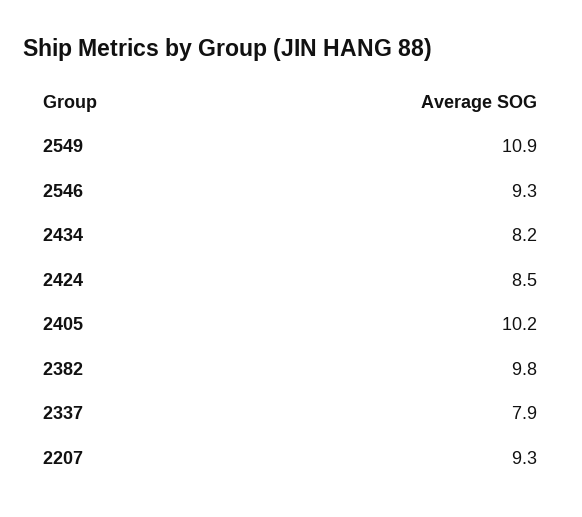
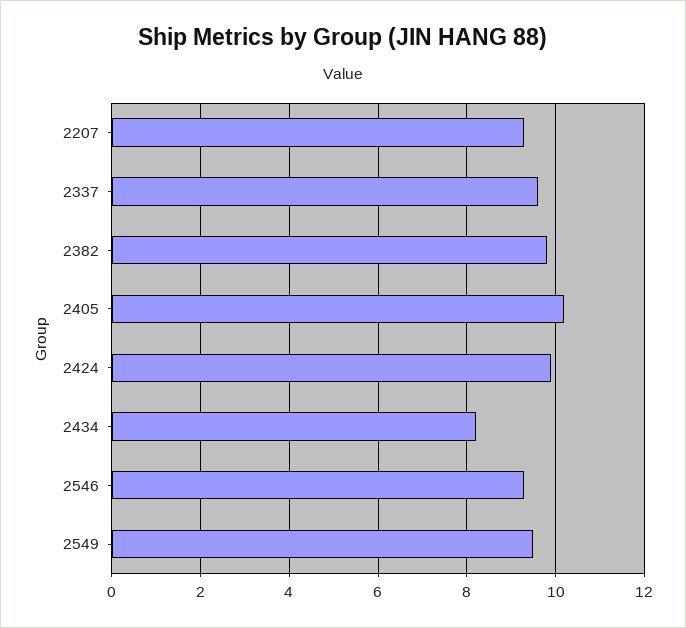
2549: 10.9 -> 9.5
2424: 8.5 -> 10
2337: 7.9 -> 9.5

